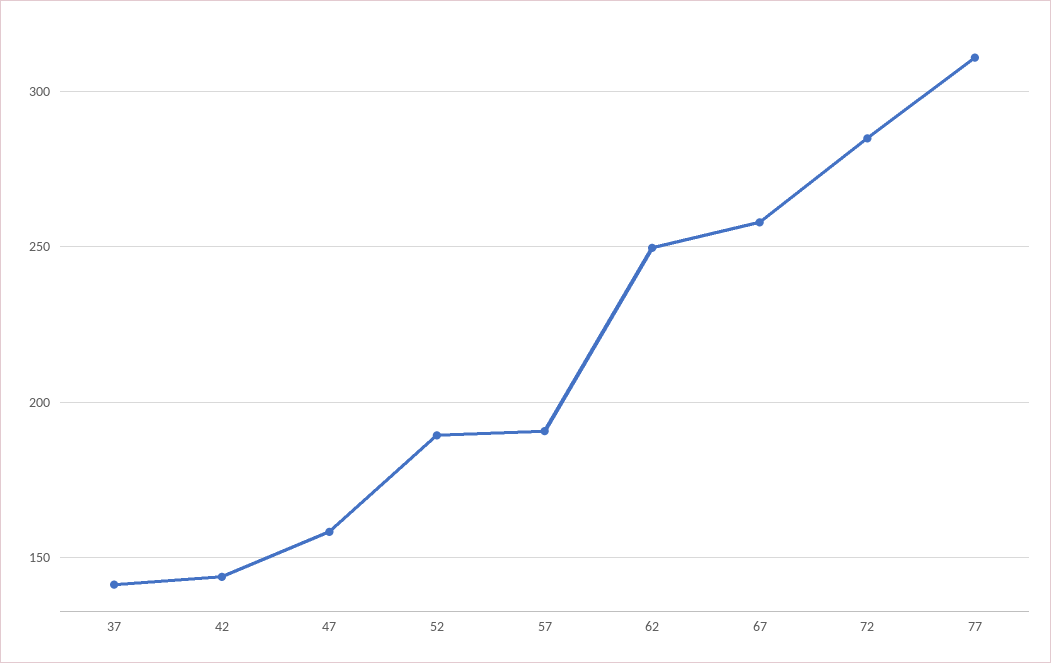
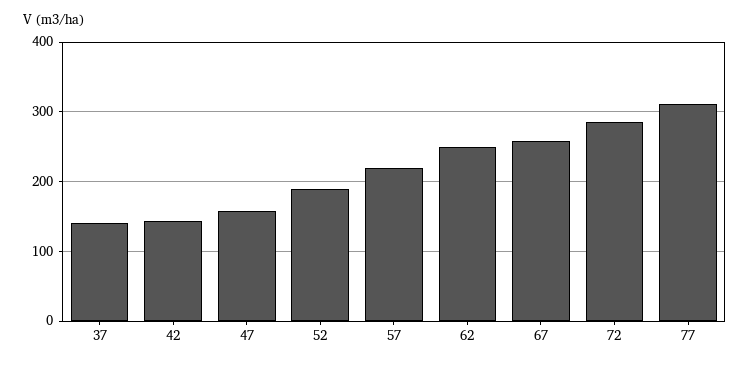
57: 190 -> 220

